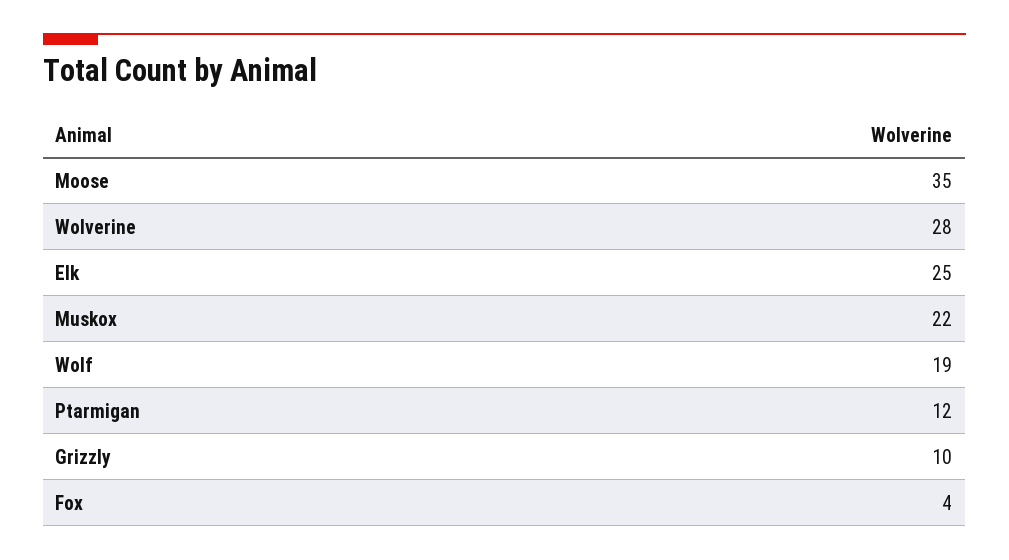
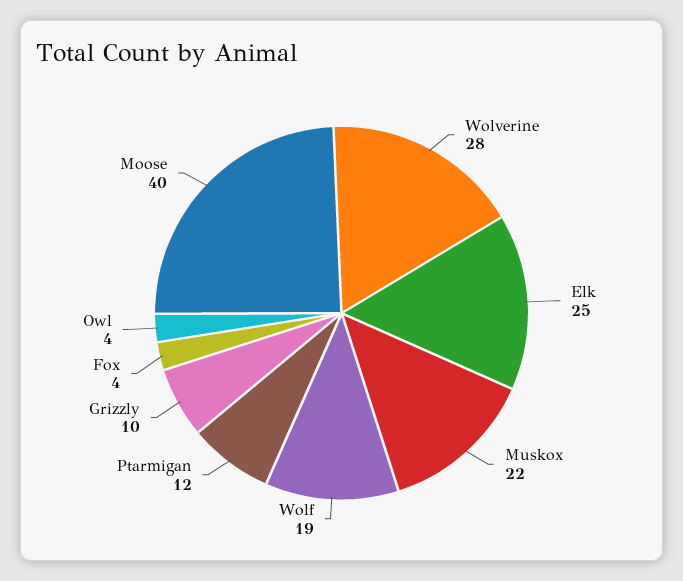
Moose: 35 -> 40
Owl: none -> 4

